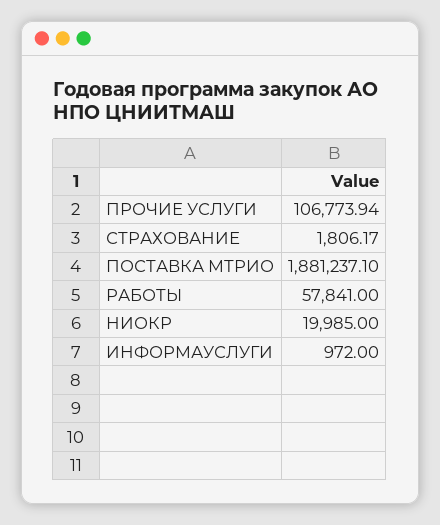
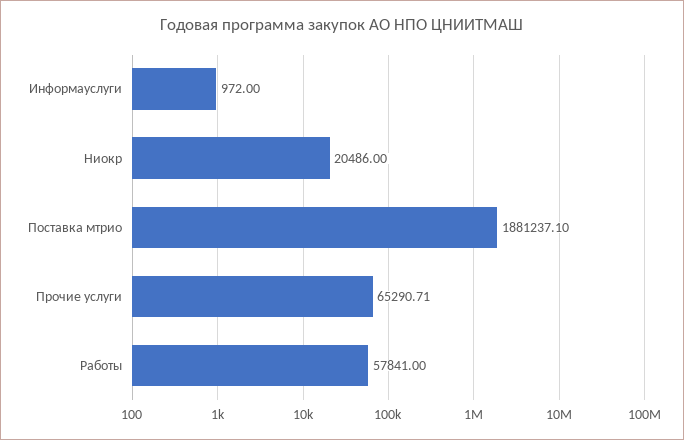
ПРОЧИЕ УСЛУГИ: 106773.94 -> 65290.71
СТРАХОВАНИЕ: 1806.17 -> none
НИОКР: 19985 -> 20486

